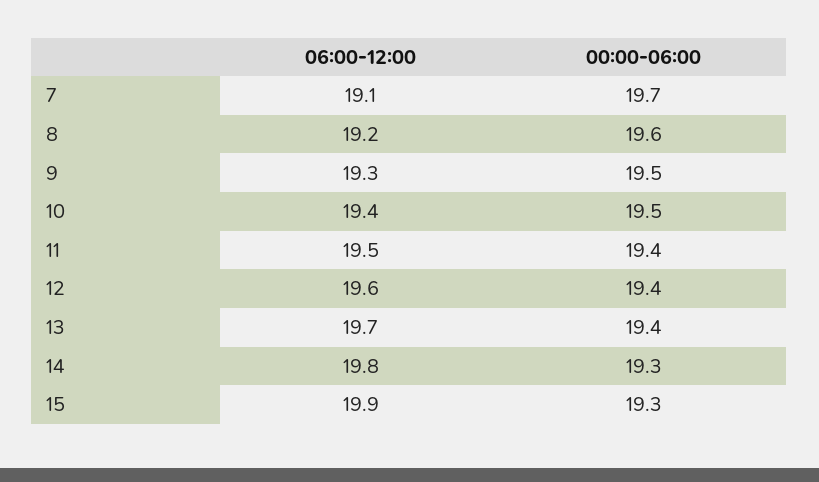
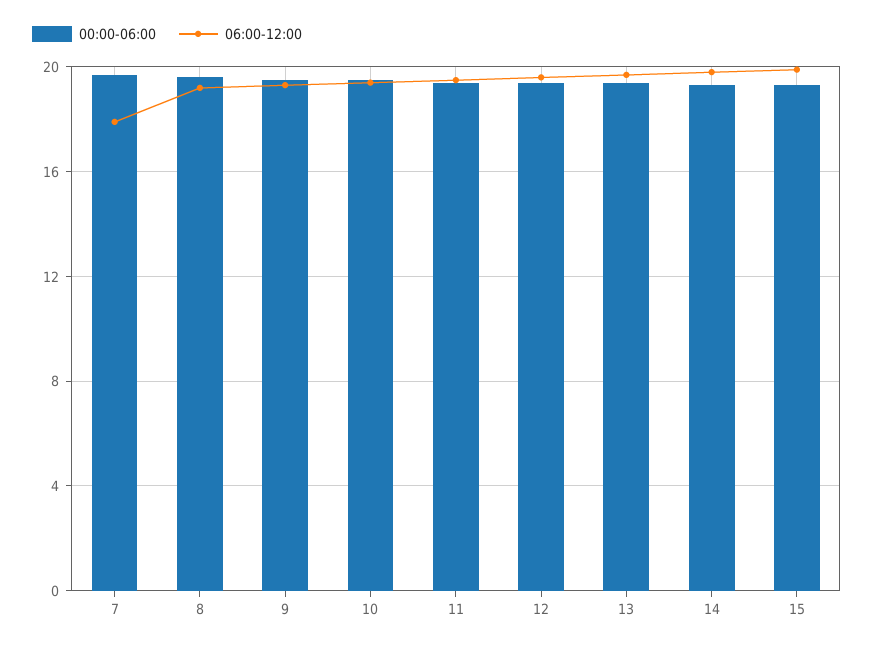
06:00-12:00, 7: 19.1 -> 18

